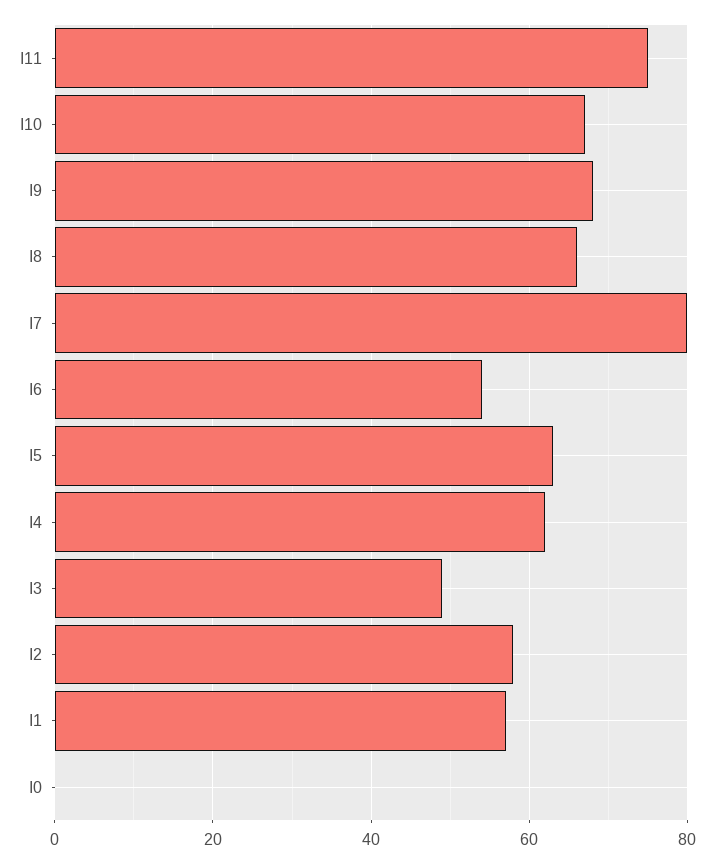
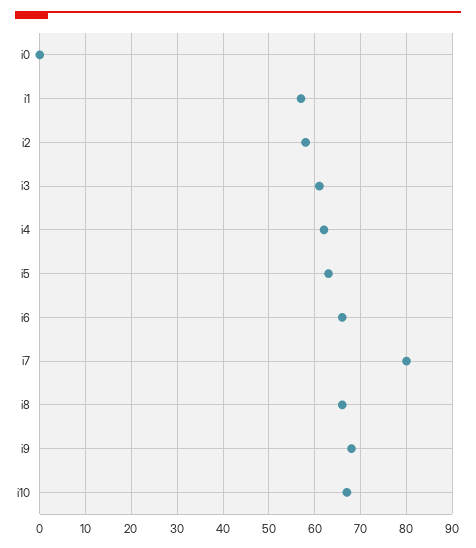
I11: 75 -> none
I6: 55 -> 65
I3: 50 -> 60

